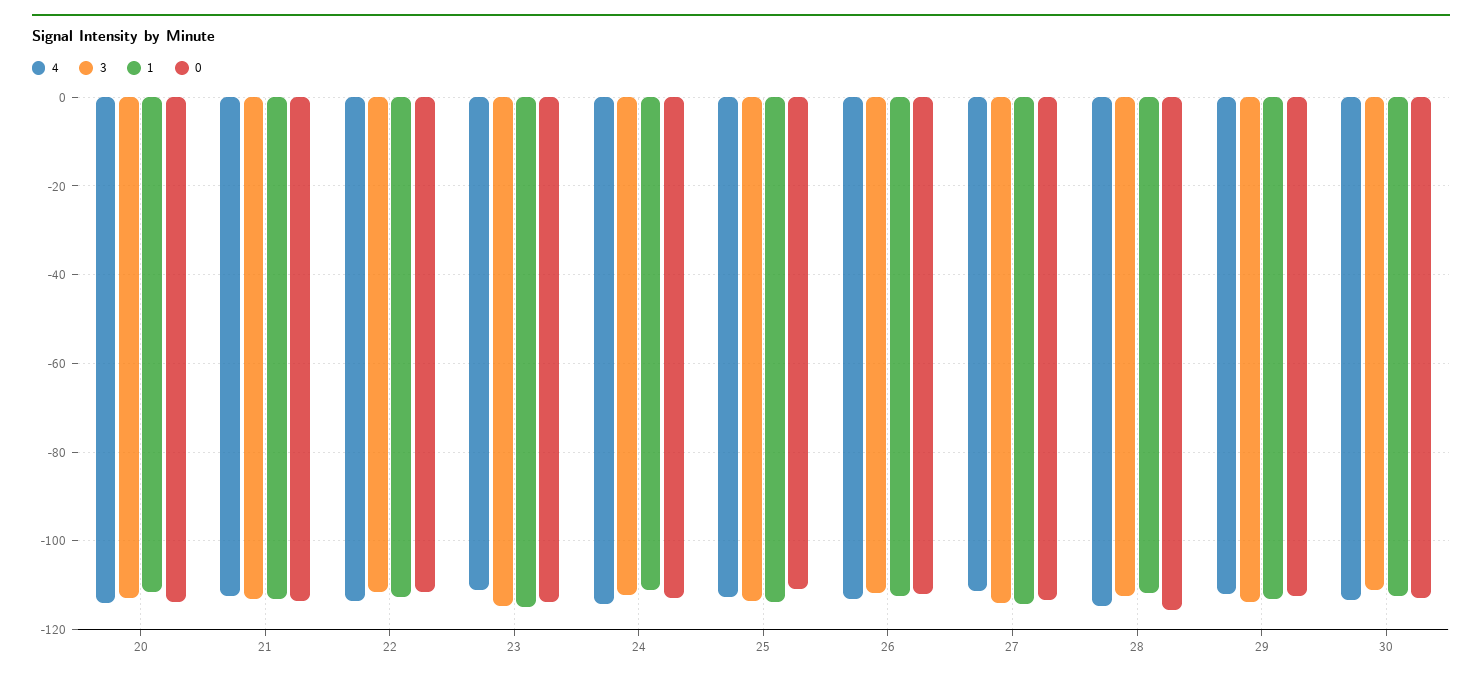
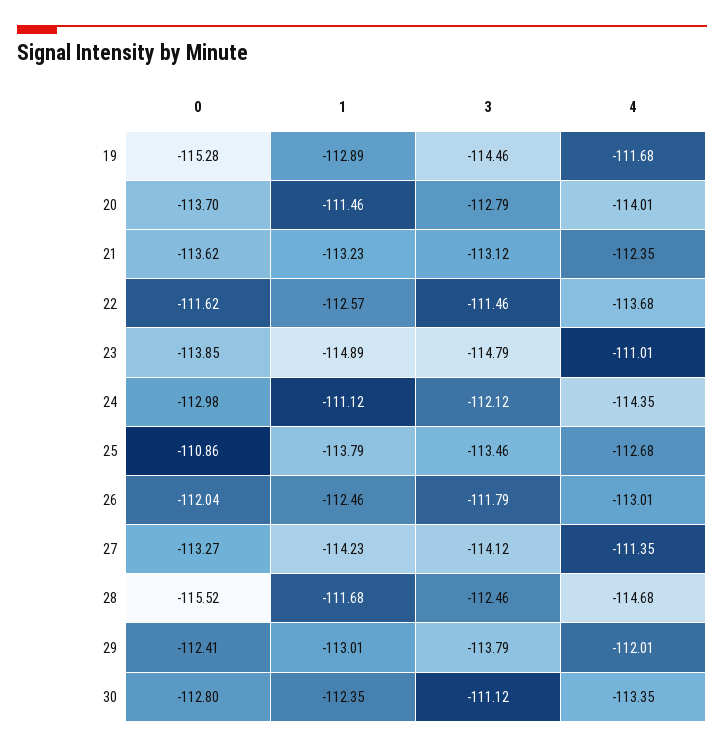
0, 19: none -> -115.28
1, 19: none -> -112.89
3, 19: none -> -114.46
4, 19: none -> -111.68

